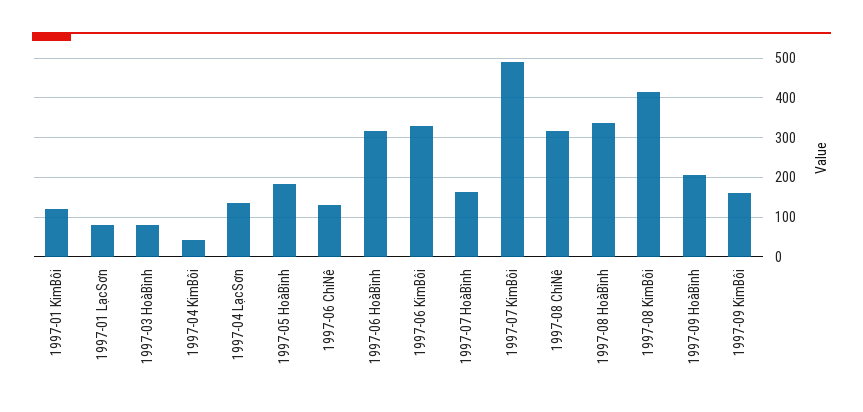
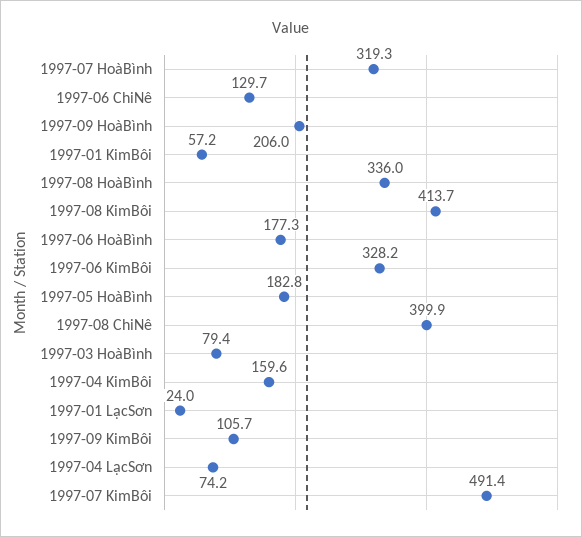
1997-01 KimBôi: 120 -> 57.2
1997-01 LạcSơn: 80 -> 24
1997-04 KimBôi: 40 -> 159.6
1997-04 LạcSơn: 140 -> 74.2
1997-06 HoàBình: 320 -> 177.3
1997-07 HoàBình: 160 -> 319.3
1997-08 ChiNê: 320 -> 399.9
1997-09 KimBôi: 160 -> 105.7

